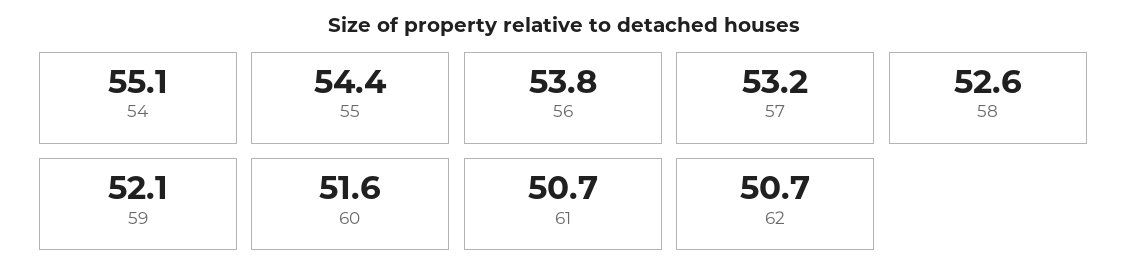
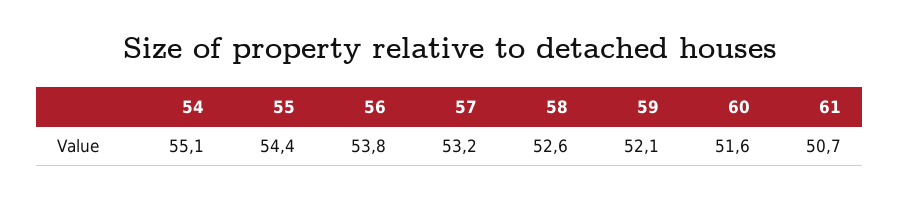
62: 50.7 -> none

